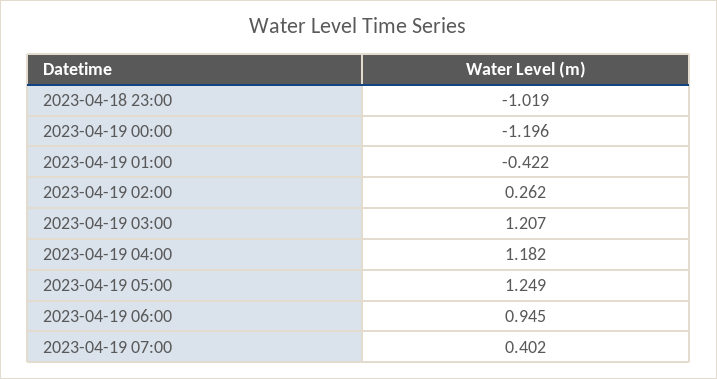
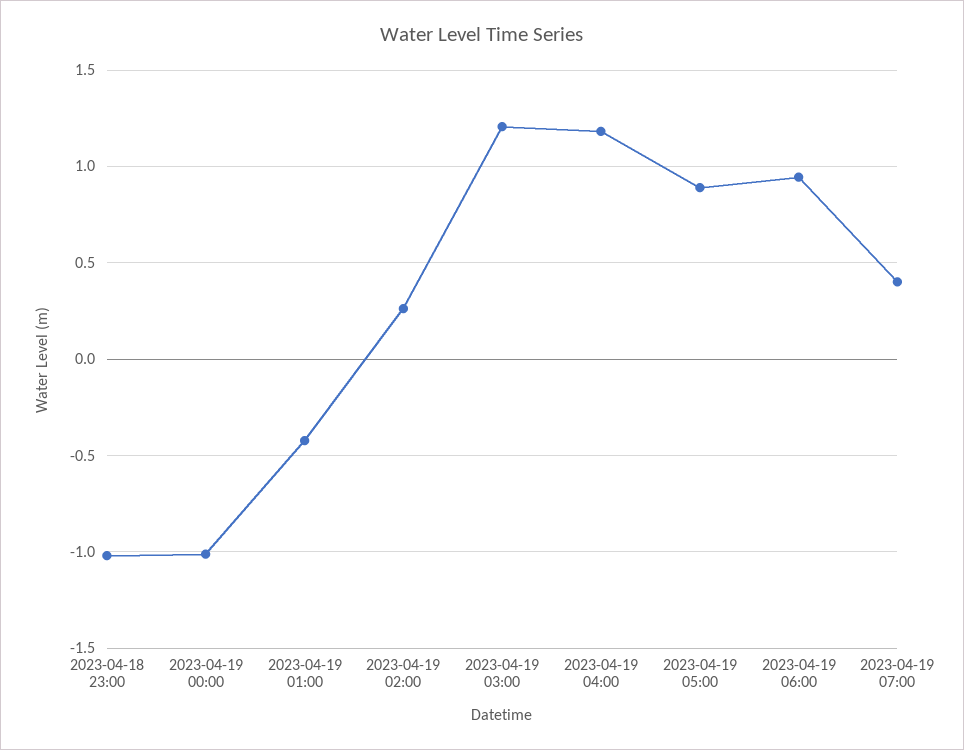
2023-04-19 00:00: -1.196 -> -1
2023-04-19 05:00: 1.249 -> 0.9

